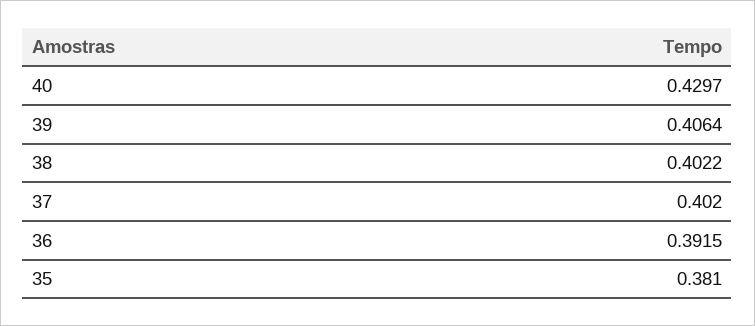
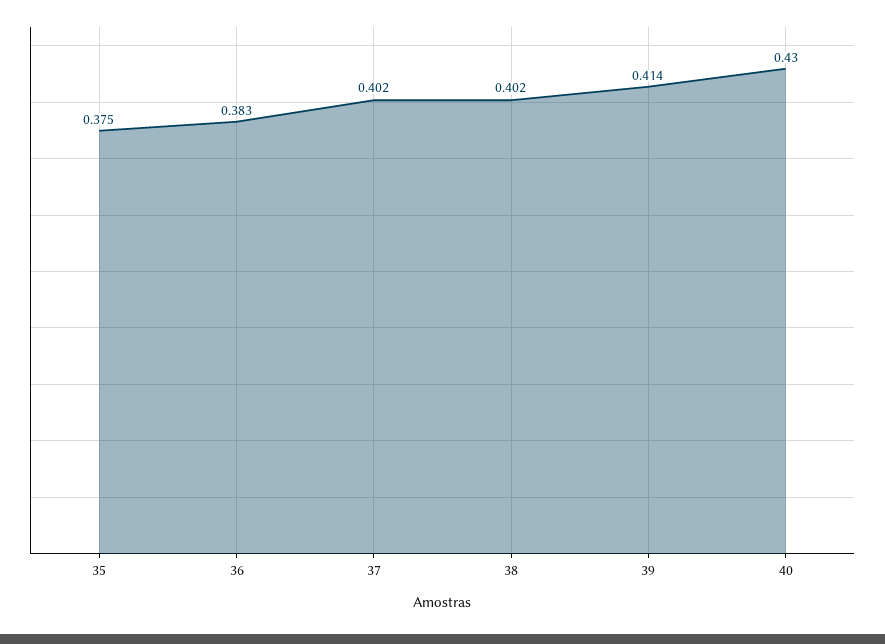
39: 0.4064 -> 0.414
36: 0.3915 -> 0.383
35: 0.381 -> 0.375

